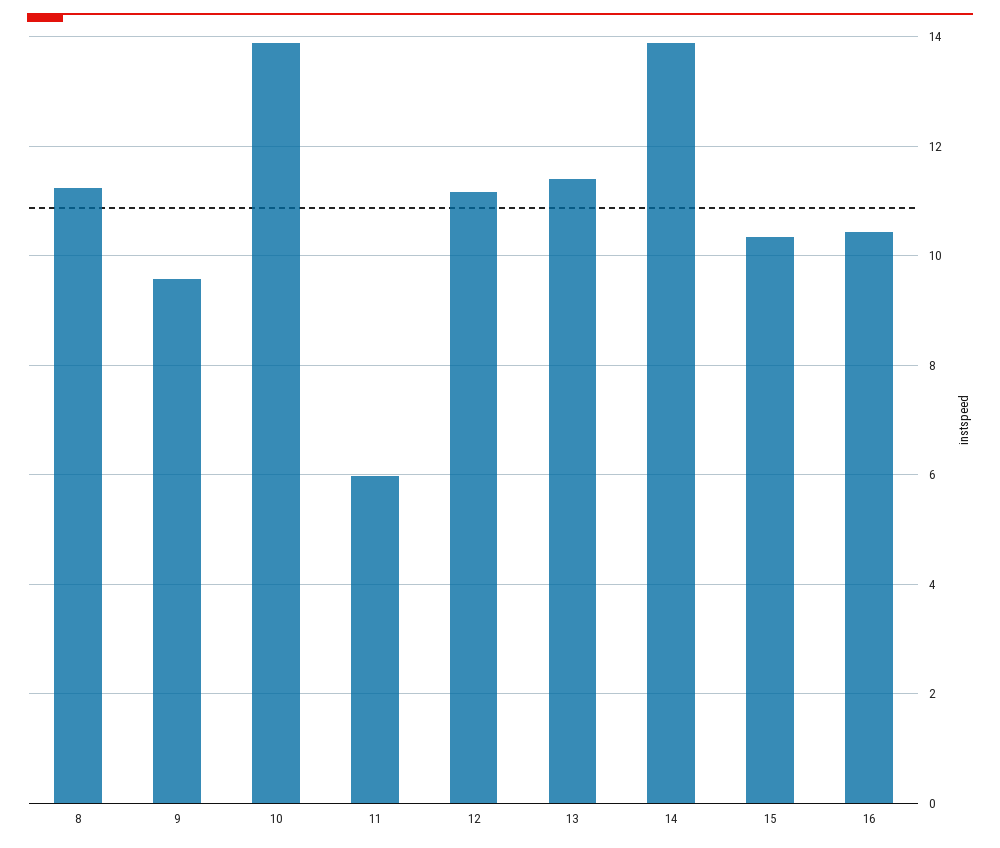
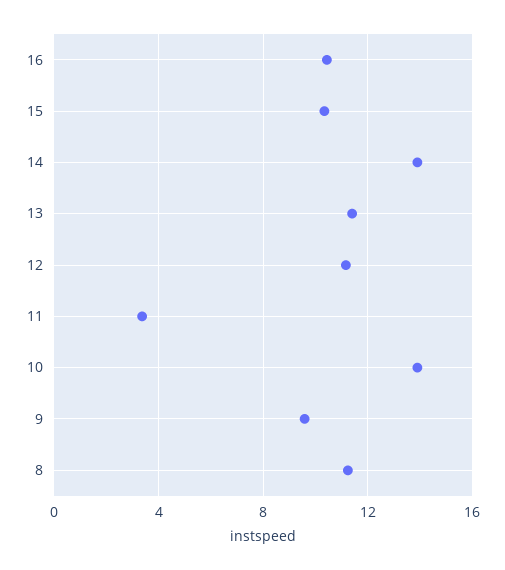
11: 6 -> 3.5

